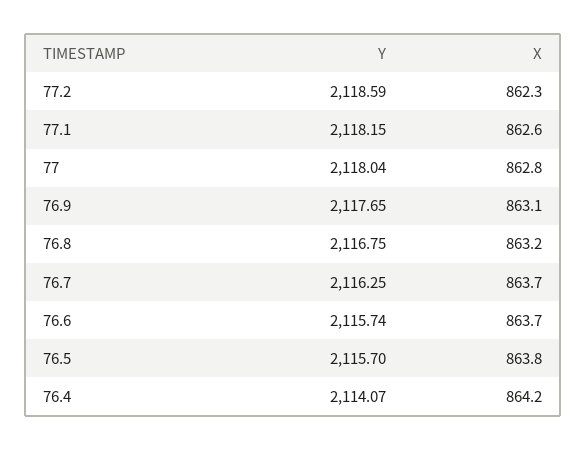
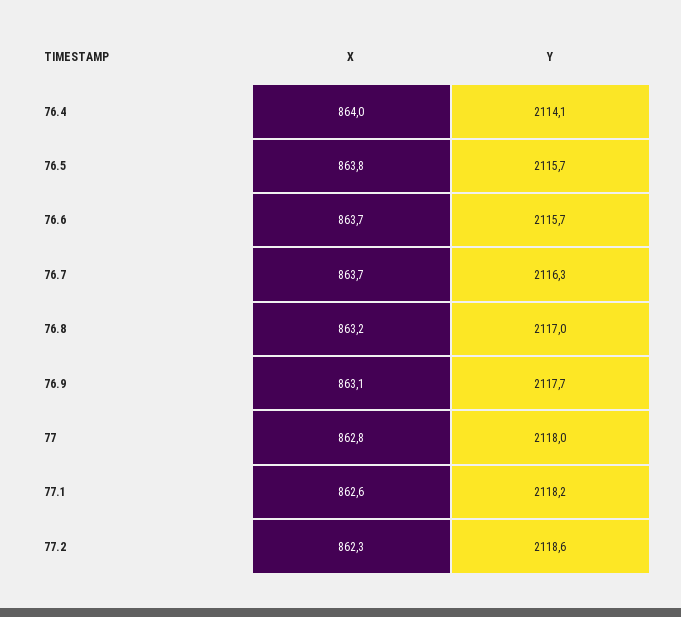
Y, 76.8: 2116.75 -> 2117
X, 76.4: 864.2 -> 864

